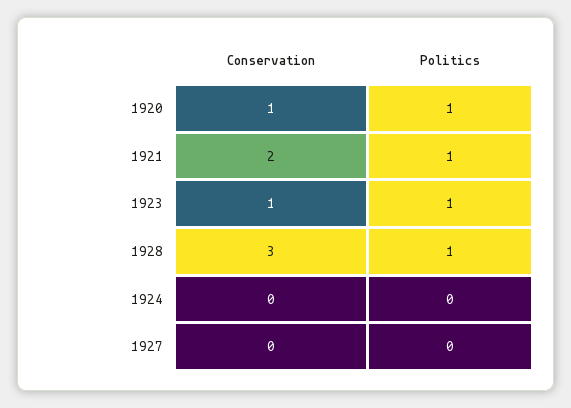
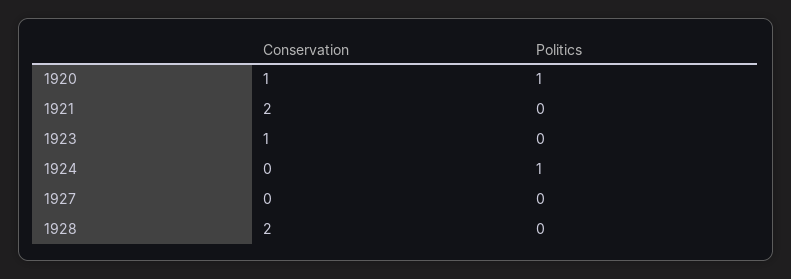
Politics, 1921: 1 -> 0
Politics, 1923: 1 -> 0
Conservation, 1928: 3 -> 2
Politics, 1928: 1 -> 0
Politics, 1924: 0 -> 1

